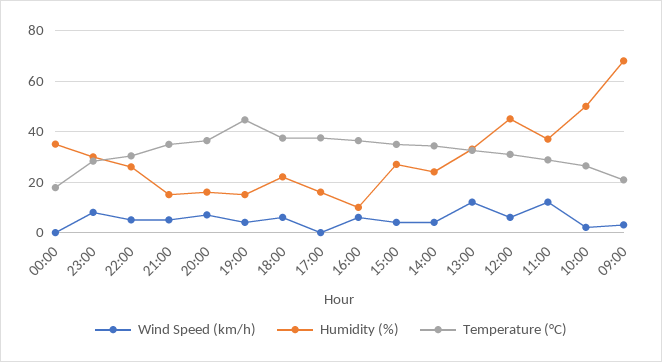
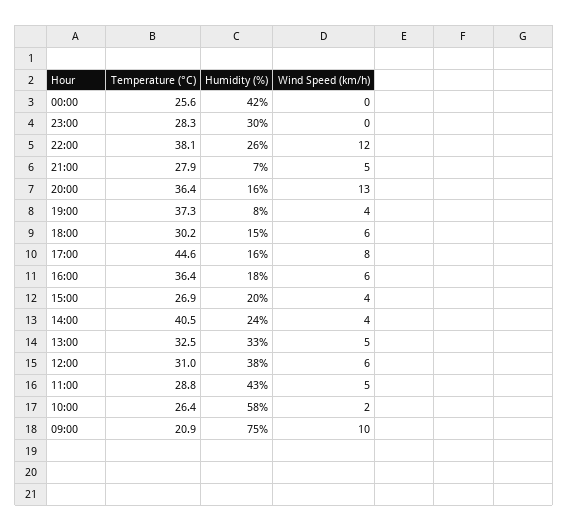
Humidity (%), 00:00: 35 -> 42
Temperature (°C), 00:00: 17.5 -> 25.6
Wind Speed (km/h), 23:00: 7.5 -> 0
Wind Speed (km/h), 22:00: 5 -> 12
Temperature (°C), 22:00: 30 -> 38.1
Humidity (%), 21:00: 15 -> 7
Temperature (°C), 21:00: 35 -> 27.9
Wind Speed (km/h), 20:00: 7.5 -> 13
Humidity (%), 19:00: 15 -> 8
Temperature (°C), 19:00: 45 -> 37.3
Humidity (%), 18:00: 22.5 -> 15
Temperature (°C), 18:00: 37.5 -> 30.2
Wind Speed (km/h), 17:00: 0 -> 8
Temperature (°C), 17:00: 37.5 -> 44.6
Humidity (%), 16:00: 10 -> 18
Humidity (%), 15:00: 27.5 -> 20
Temperature (°C), 15:00: 35 -> 26.9
Temperature (°C), 14:00: 35 -> 40.5
Wind Speed (km/h), 13:00: 12.5 -> 5
Humidity (%), 12:00: 45 -> 38
Wind Speed (km/h), 11:00: 12.5 -> 5
Humidity (%), 11:00: 37.5 -> 43
Humidity (%), 10:00: 50 -> 58
Wind Speed (km/h), 09:00: 2.5 -> 10
Humidity (%), 09:00: 67.5 -> 75

